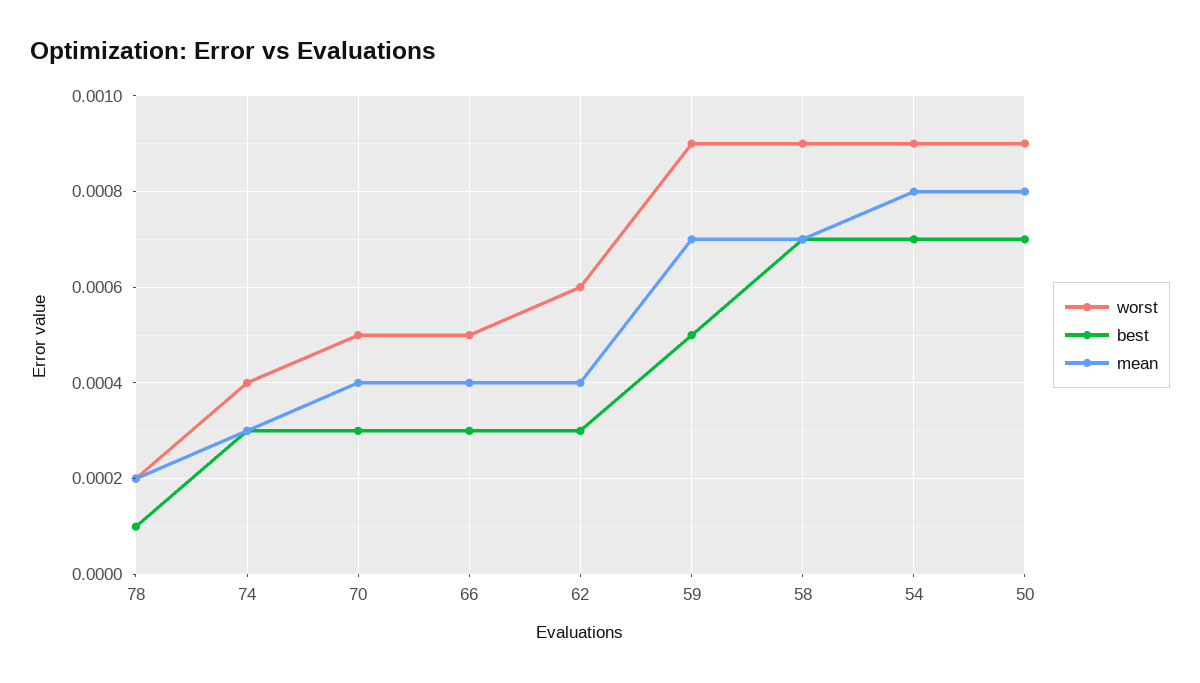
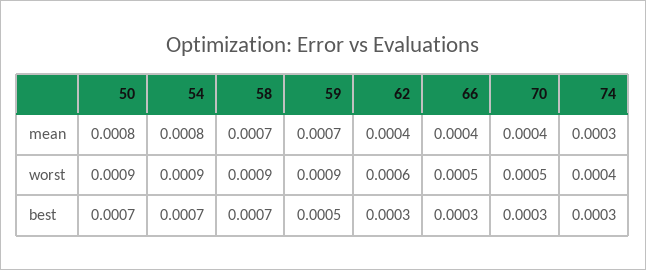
worst, 78: 0.0002 -> none
best, 78: 0.0001 -> none
mean, 78: 0.0002 -> none

